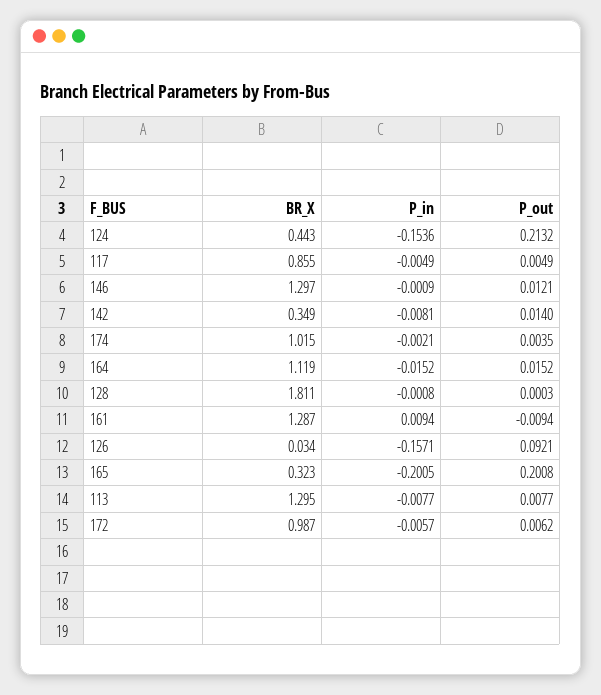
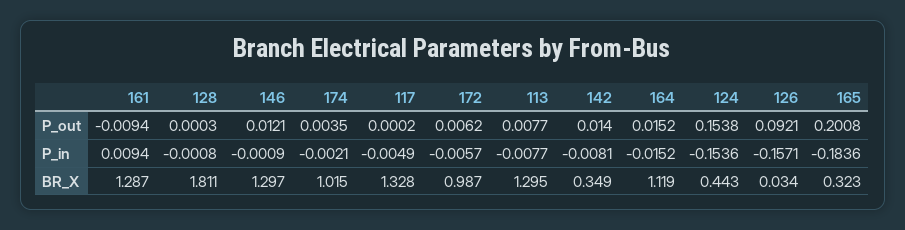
P_out, 124: 0.2132 -> 0.1538
BR_X, 117: 0.855 -> 1.328
P_out, 117: 0.0049 -> 0.0002
P_in, 165: -0.2005 -> -0.1836

